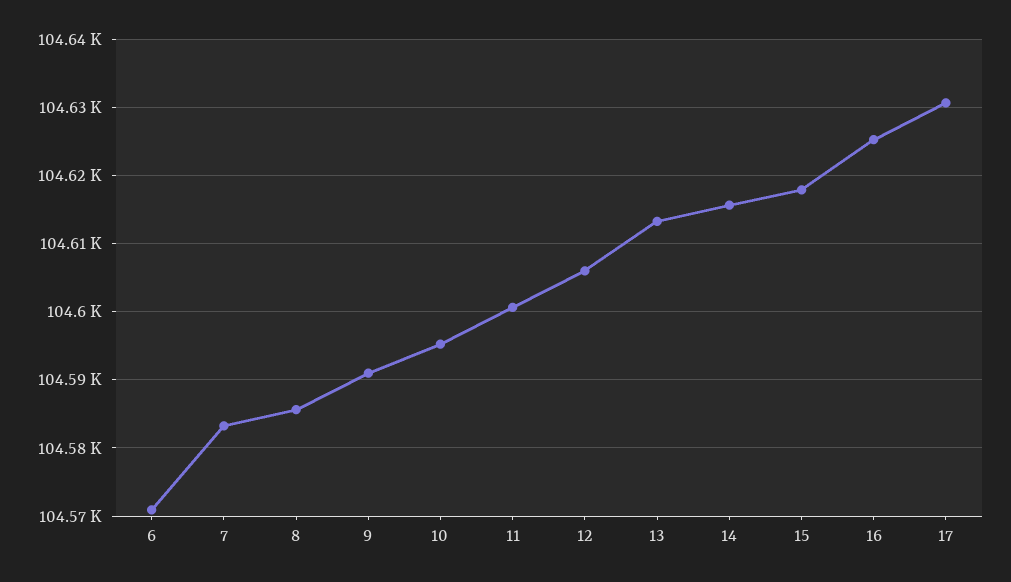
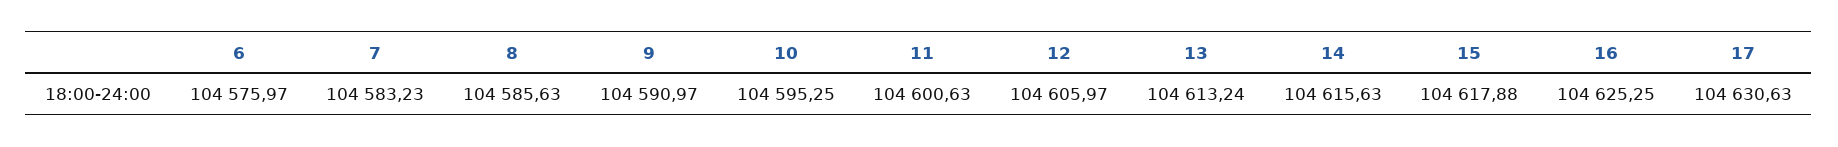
6: 104571 -> 104575.97

